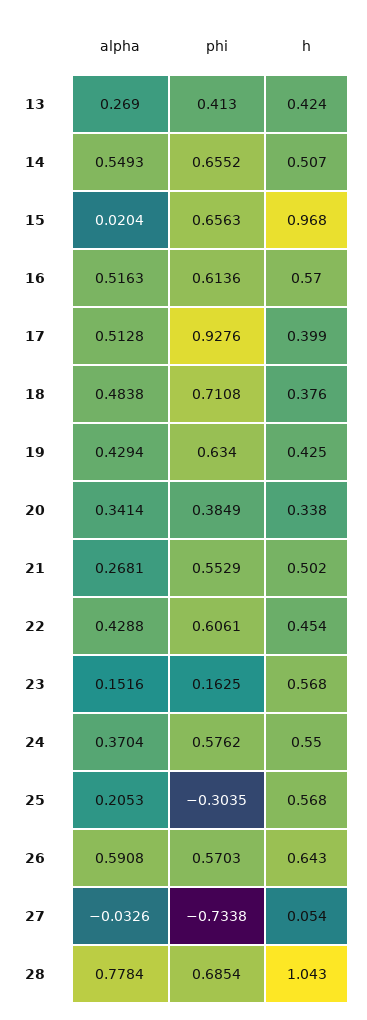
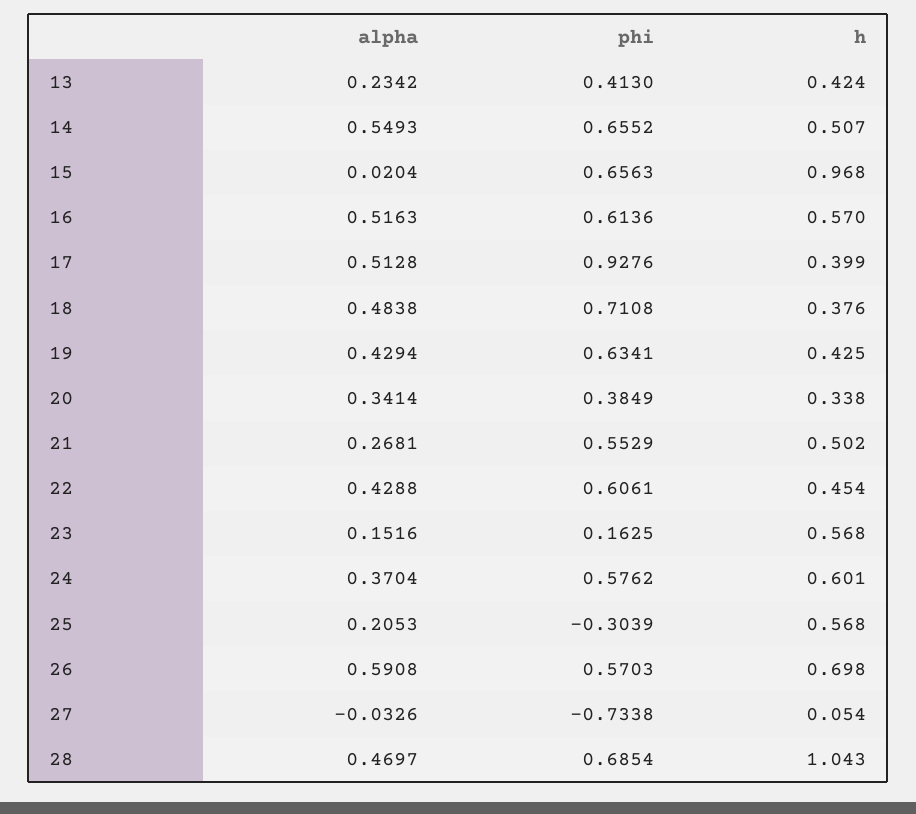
alpha, 13: 0.269 -> 0.2342
phi, 19: 0.634 -> 0.6341
h, 24: 0.55 -> 0.601
phi, 25: -0.3035 -> -0.3039
h, 26: 0.643 -> 0.698
alpha, 28: 0.7784 -> 0.4697

